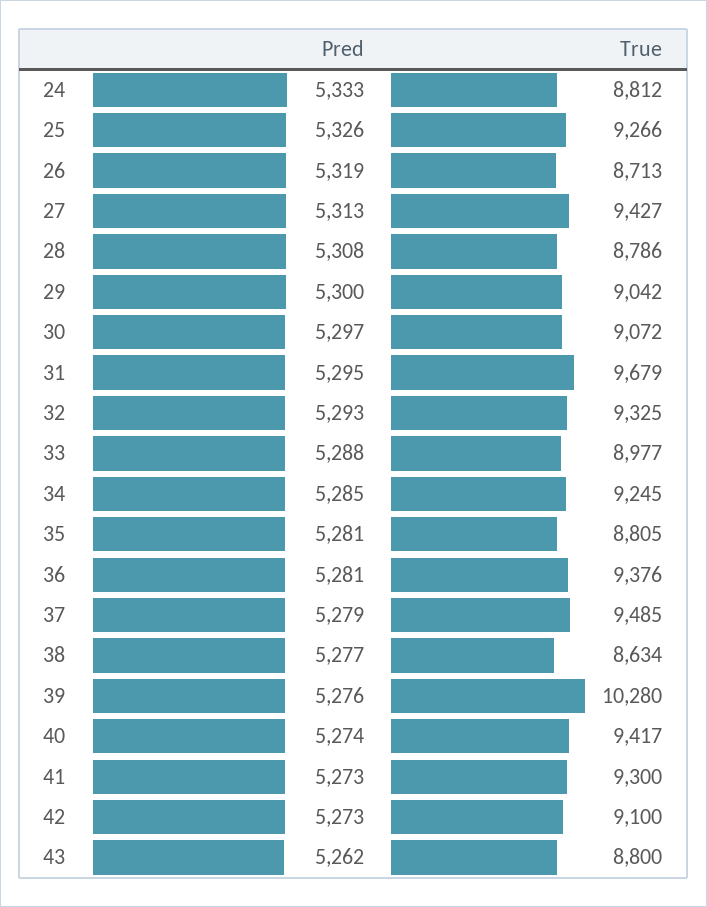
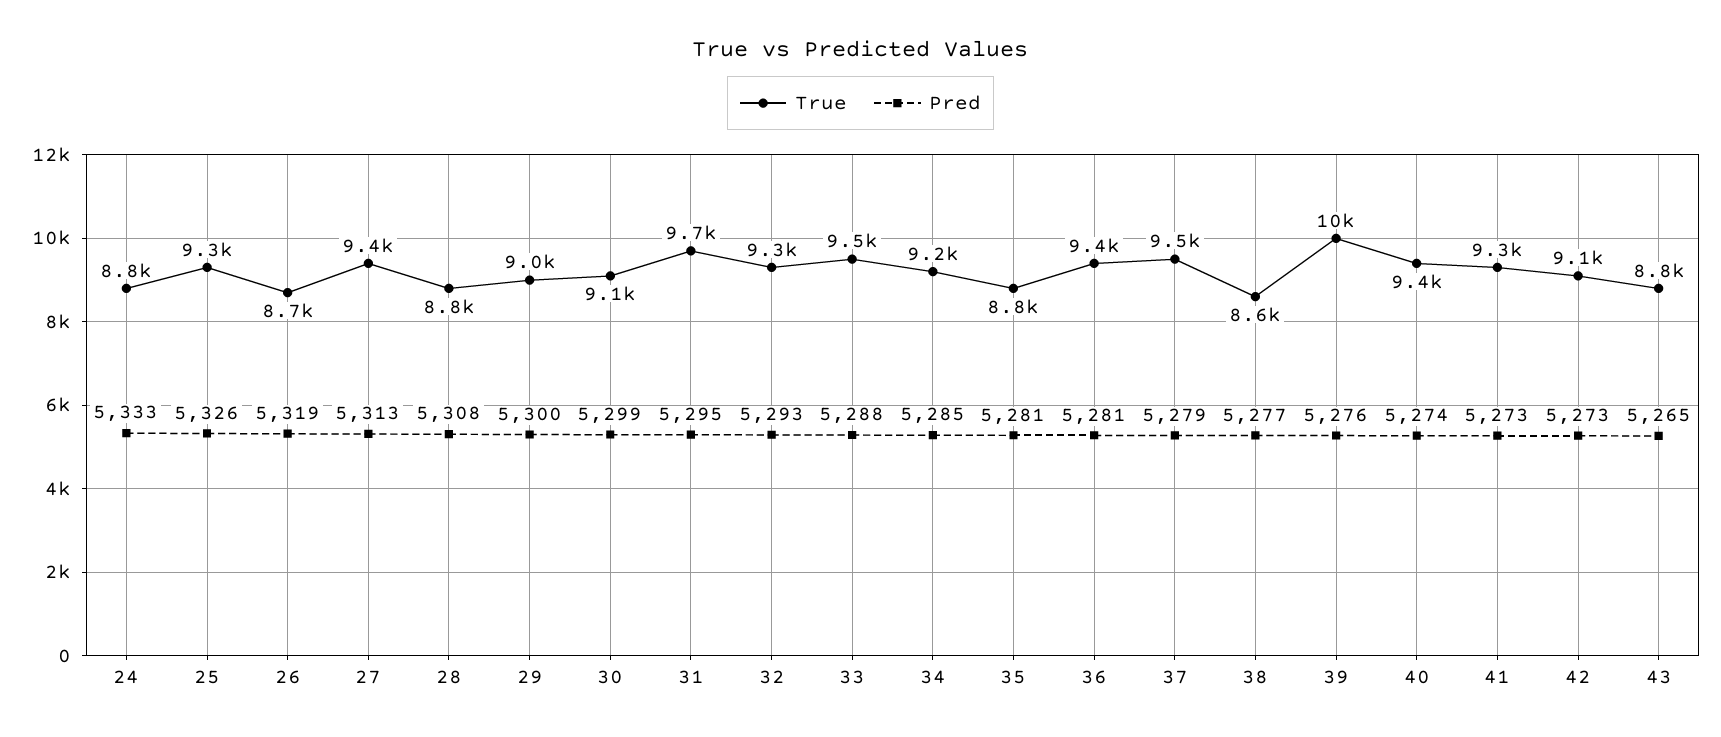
Pred, 30: 5297 -> 5299
True, 33: 8977 -> 9500
Pred, 43: 5262 -> 5265

